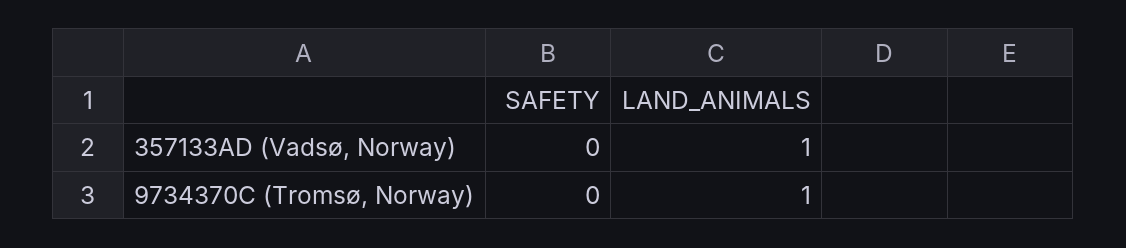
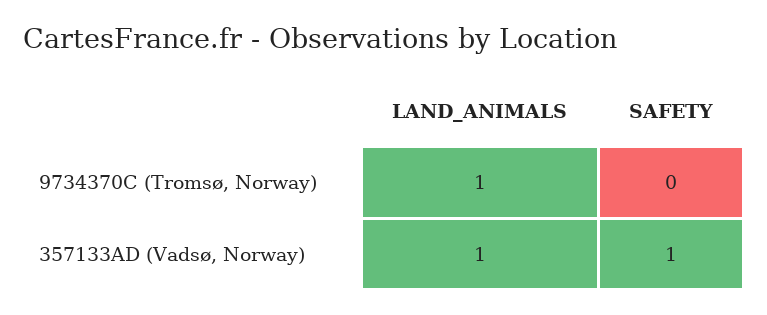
SAFETY, 357133AD (Vadsø, Norway): 0 -> 1

